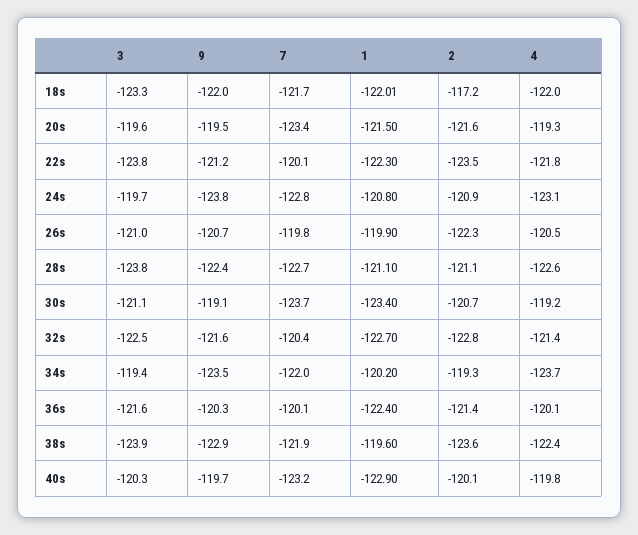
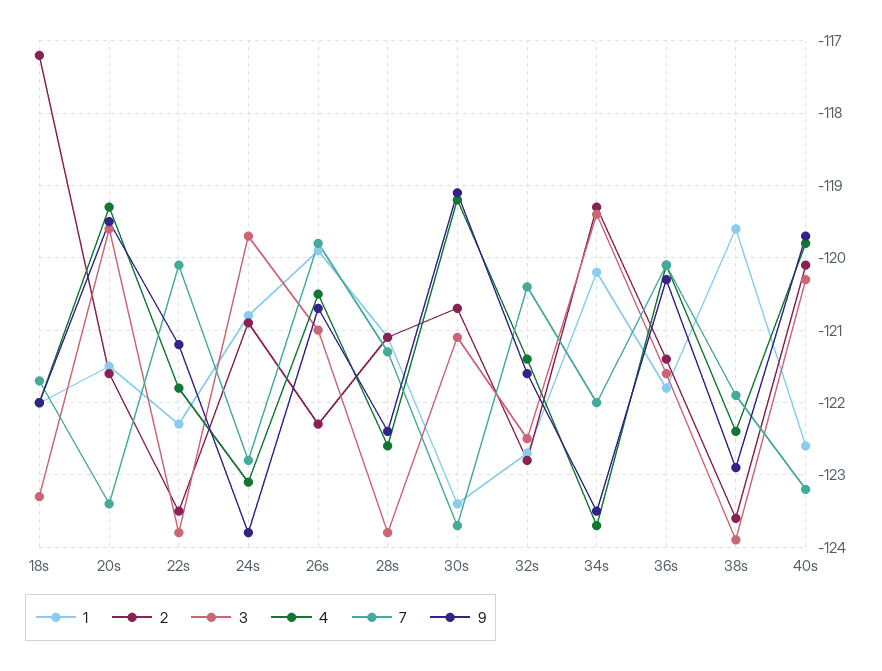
7, 28s: -122.7 -> -121.3
1, 36s: -122.4 -> -121.8
1, 40s: -122.9 -> -122.6

